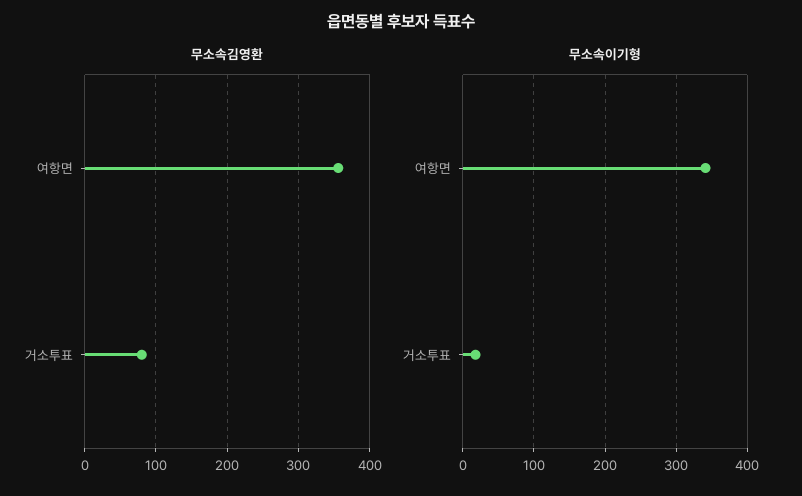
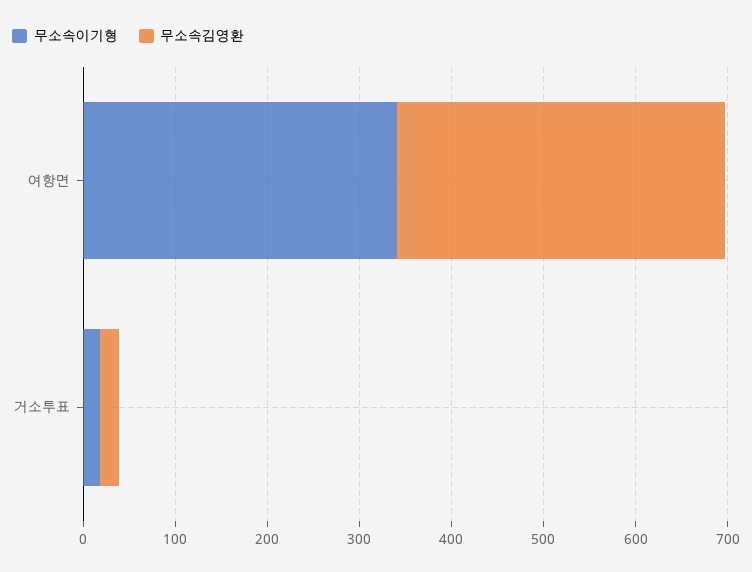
무소속김영환, 거소투표: 80 -> 20

